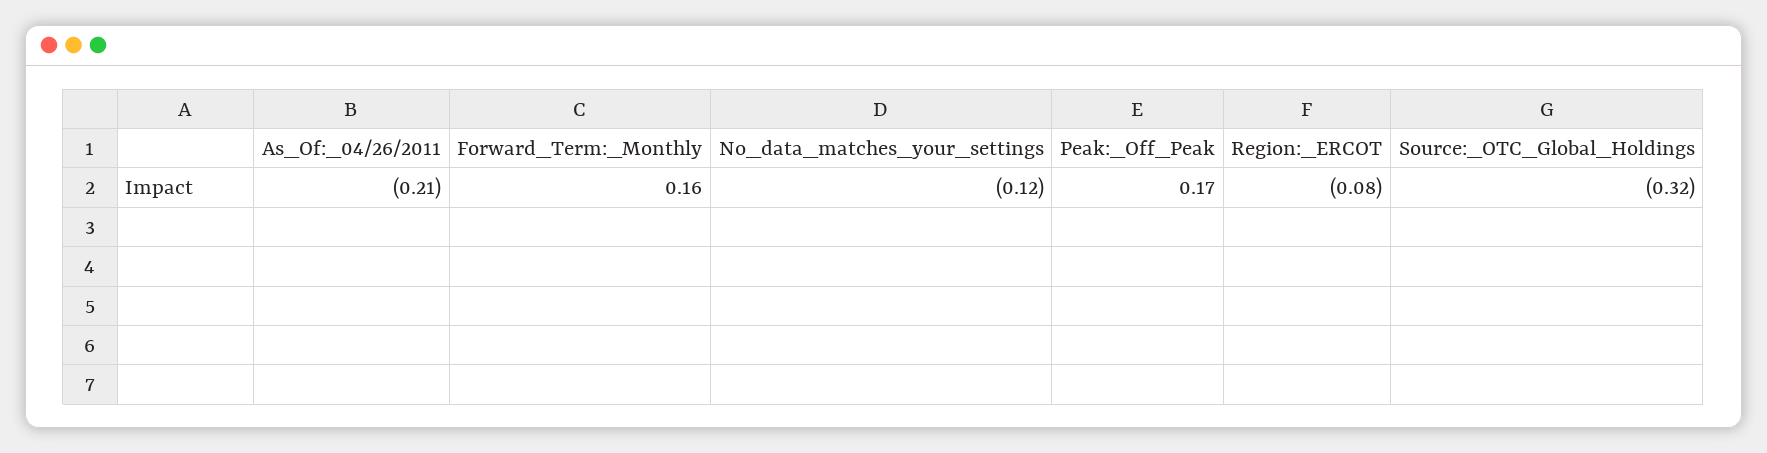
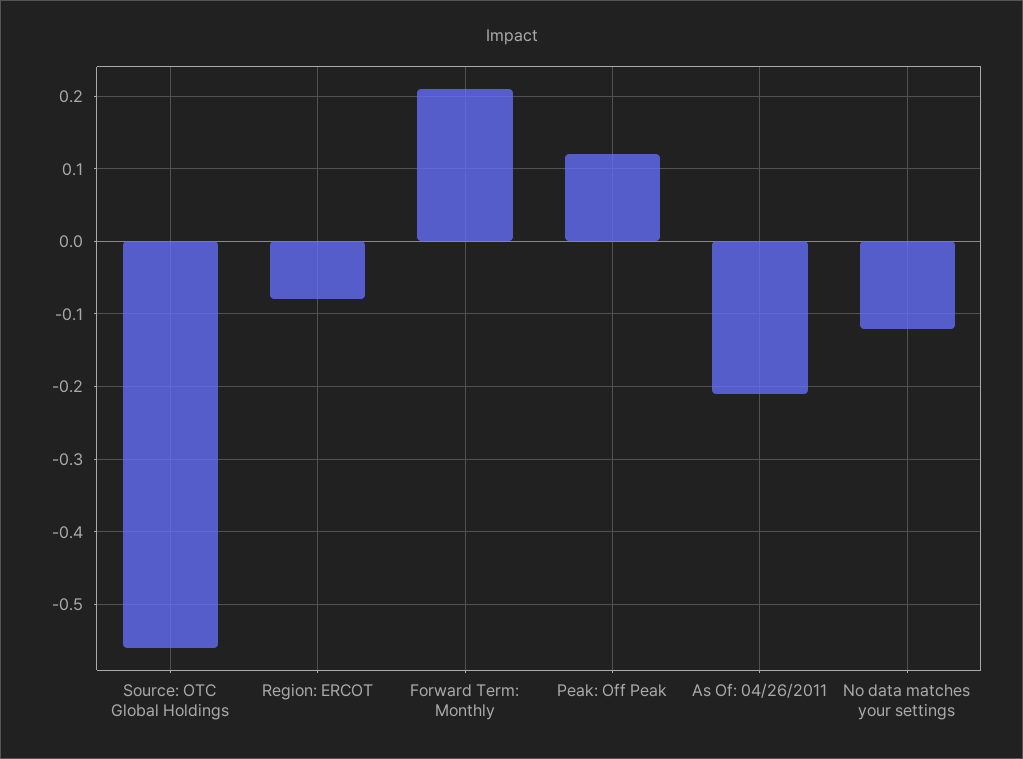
Forward_Term:_Monthly: 0.16 -> 0.21
Peak:_Off_Peak: 0.17 -> 0.12
Source:_OTC_Global_Holdings: -0.32 -> -0.56

